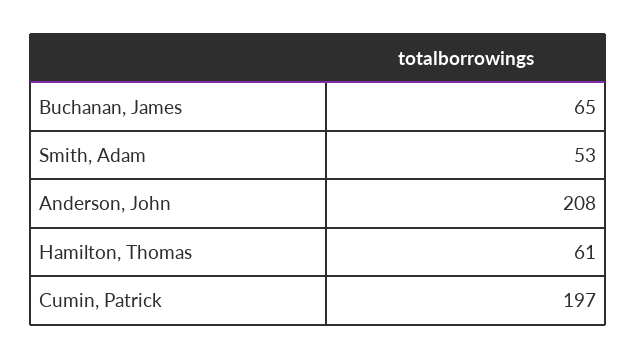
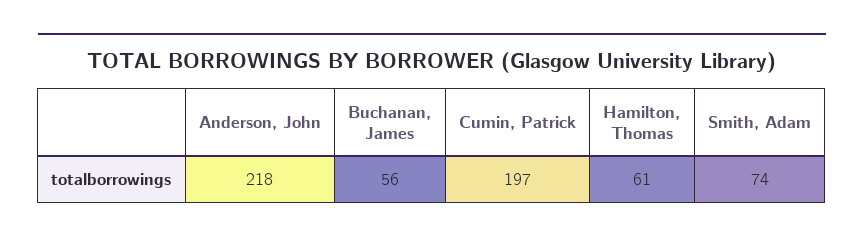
Buchanan, James: 65 -> 56
Smith, Adam: 53 -> 74
Anderson, John: 208 -> 218

